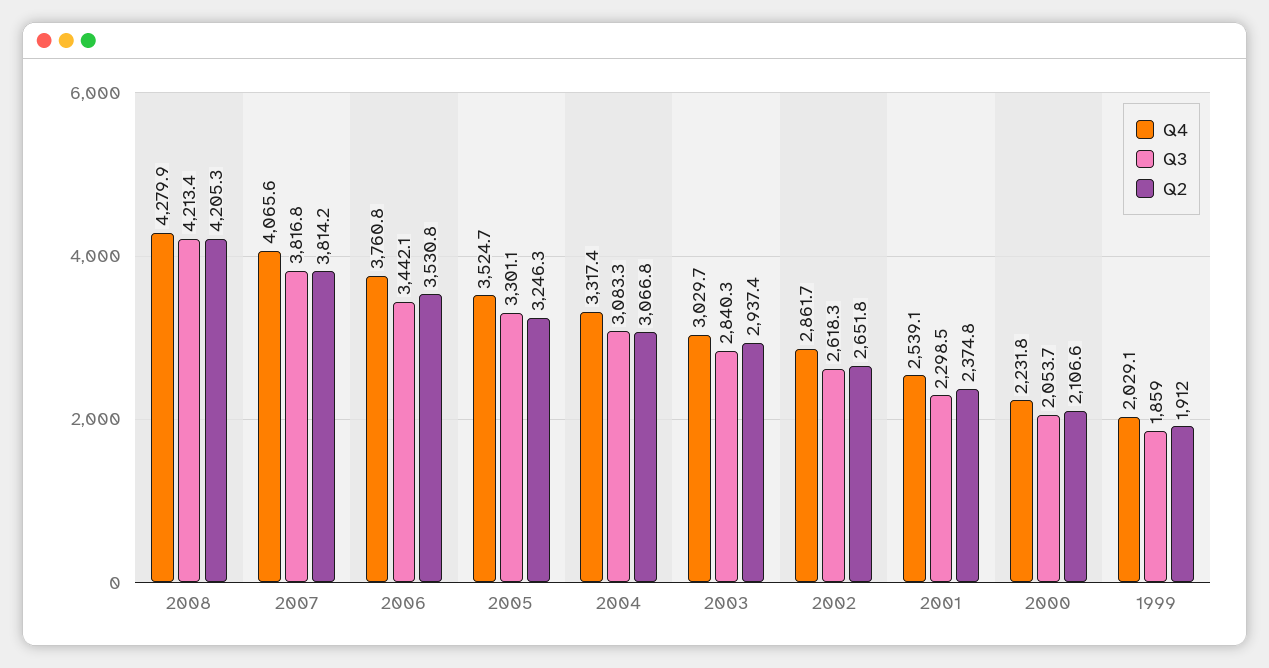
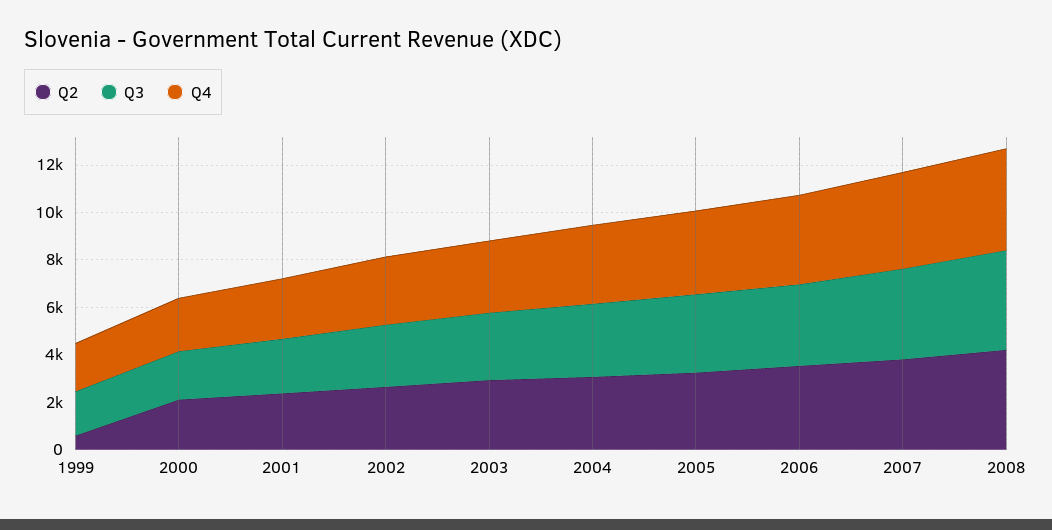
Q2, 1999: 1912 -> 500

